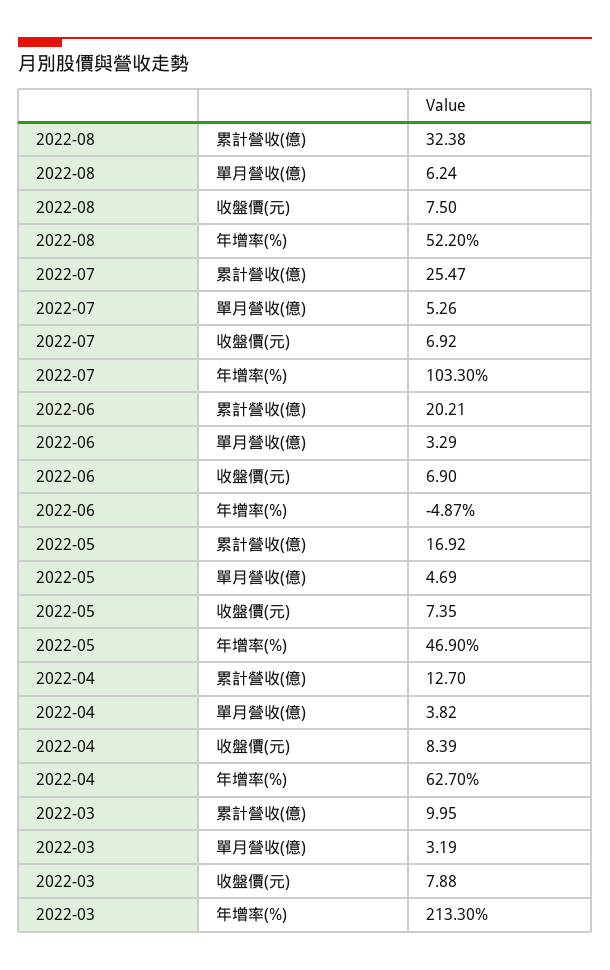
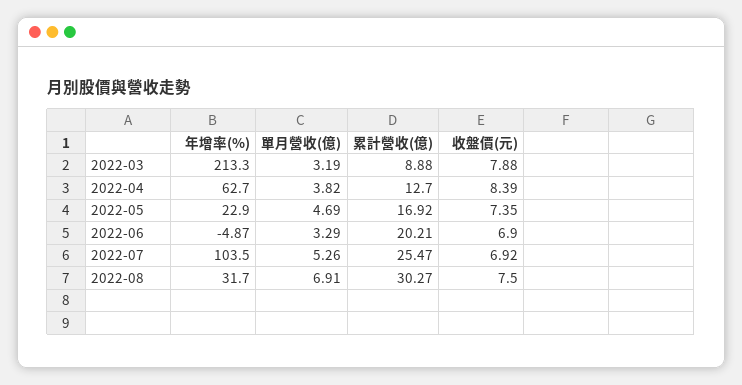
2022-08, 累計營收(億): 32.38 -> 30.27
2022-08, 單月營收(億): 6.24 -> 6.91
2022-08, 年增率(%): 52.2 -> 31.7
2022-07, 年增率(%): 103.3 -> 103.5
2022-05, 年增率(%): 46.9 -> 22.9
2022-03, 累計營收(億): 9.95 -> 8.88

